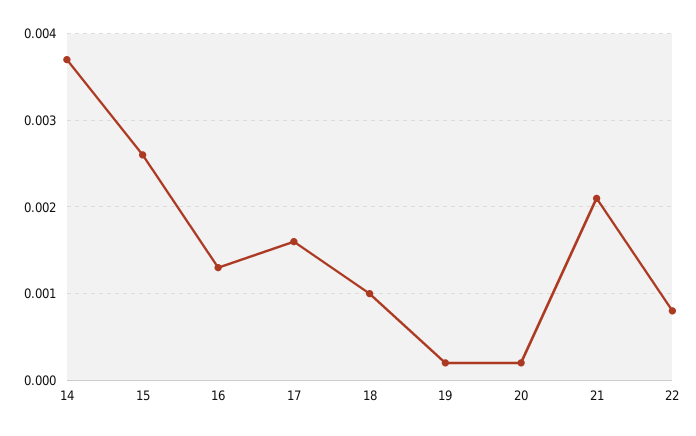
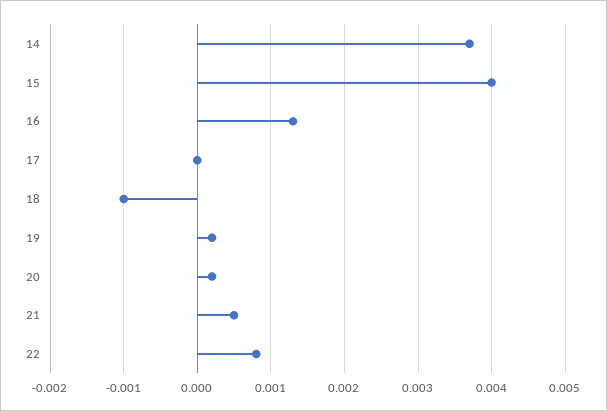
15: 0.0026 -> 0.004
17: 0.0016 -> 0
18: 0.001 -> -0.001
21: 0.0021 -> 0.0005

